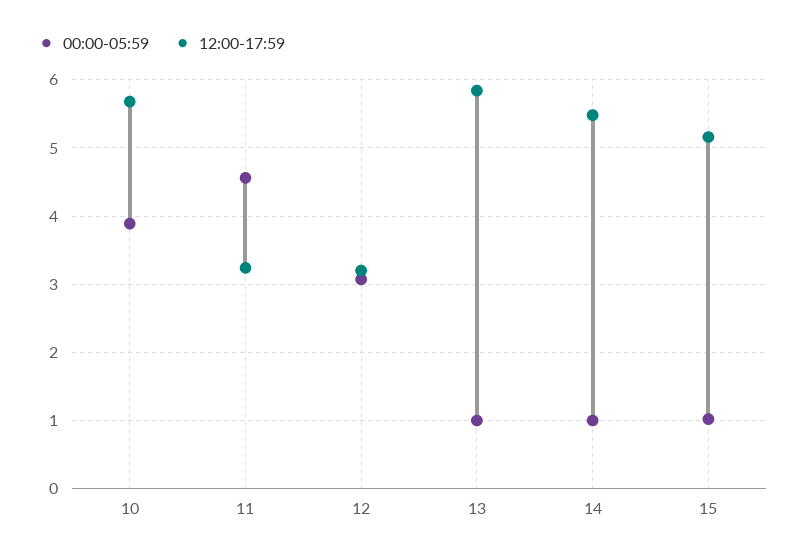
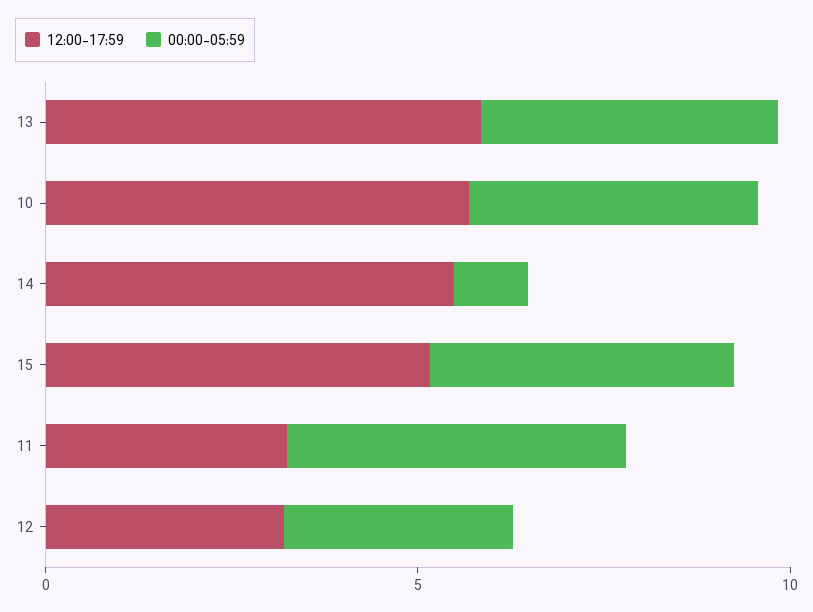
00:00-05:59, 13: 1 -> 4
00:00-05:59, 15: 1 -> 4

